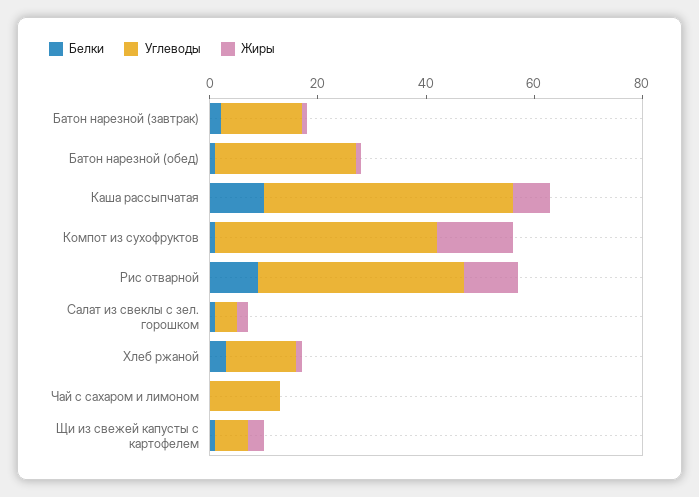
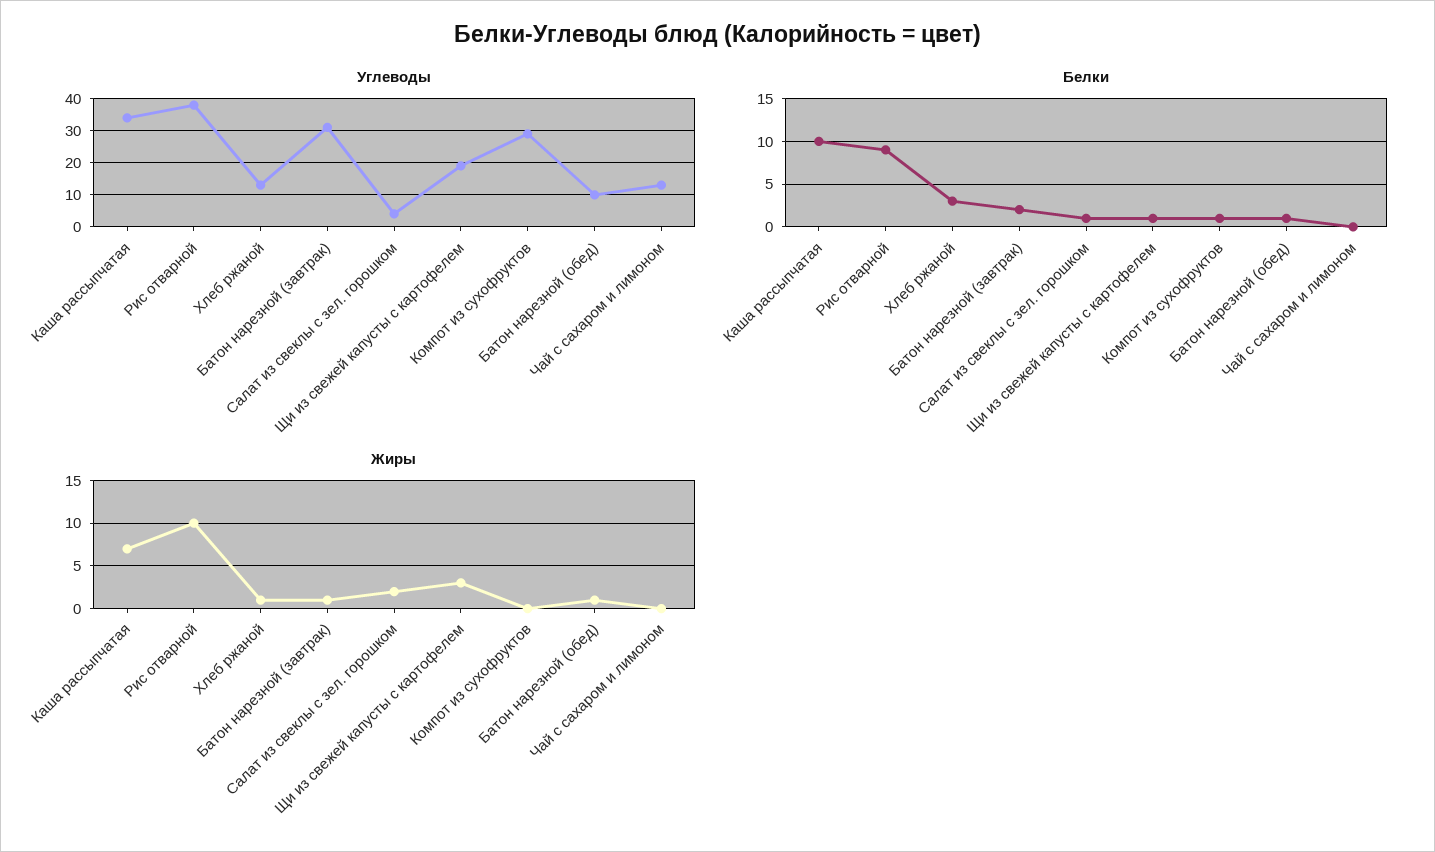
Углеводы, Батон нарезной (завтрак): 15 -> 30
Углеводы, Батон нарезной (обед): 25 -> 10
Углеводы, Каша рассыпчатая: 45 -> 35
Углеводы, Компот из сухофруктов: 40 -> 30
Жиры, Компот из сухофруктов: 15 -> 0
Углеводы, Щи из свежей капусты с картофелем: 5 -> 20

